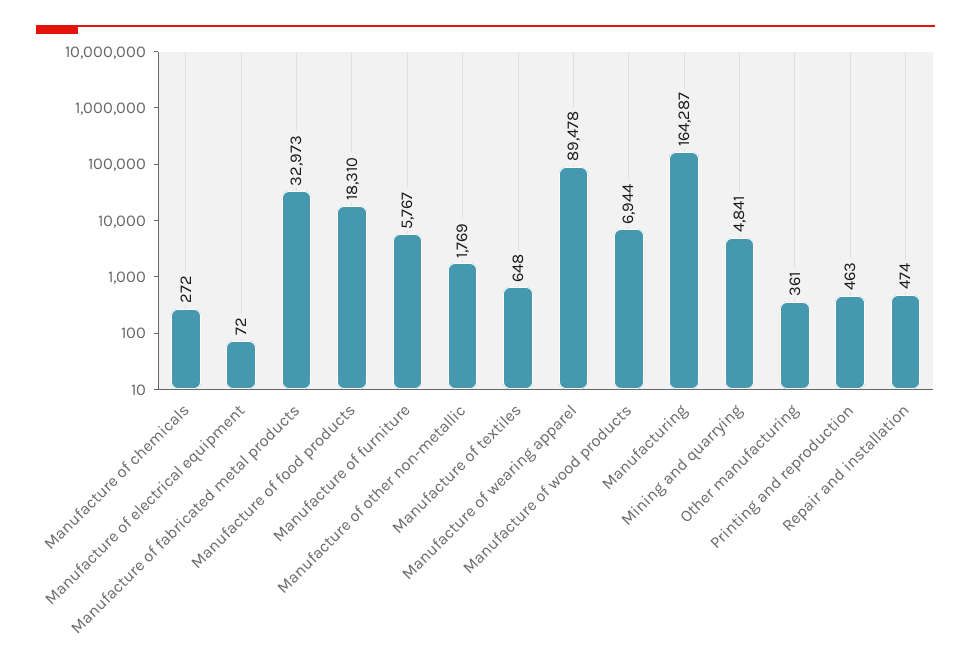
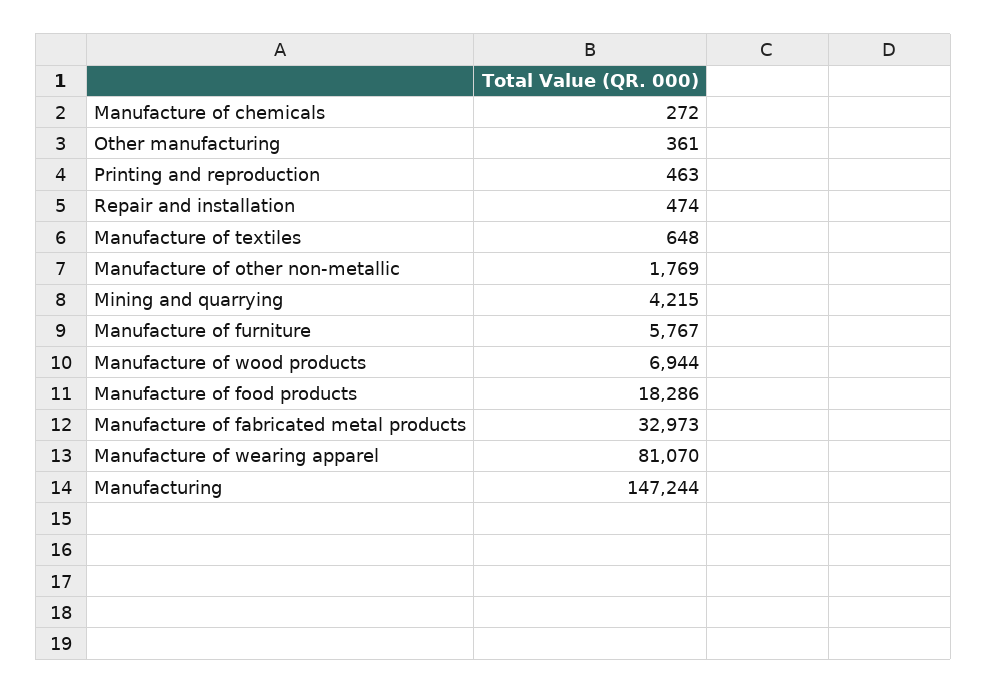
Manufacture of electrical equipment: 72 -> none
Manufacture of food products: 18310 -> 18286
Manufacture of wearing apparel: 89478 -> 81070
Manufacturing: 164287 -> 147244
Mining and quarrying: 4841 -> 4215

